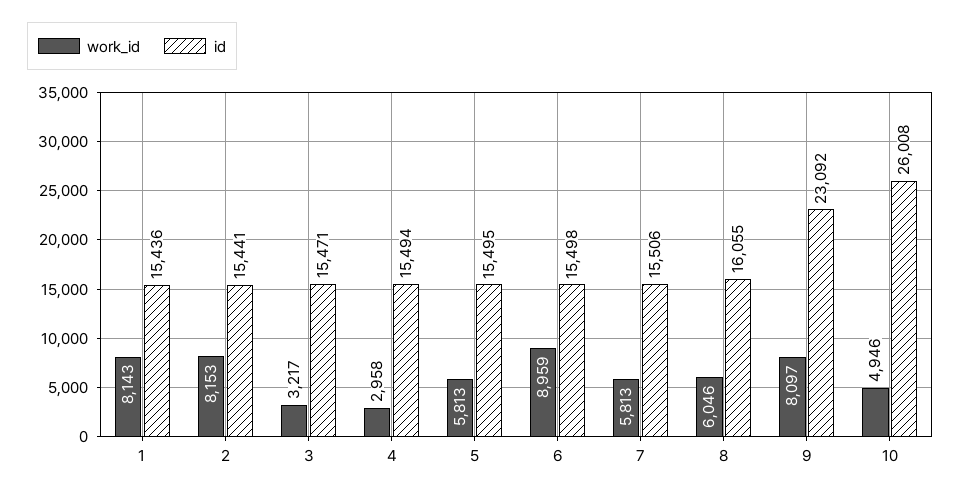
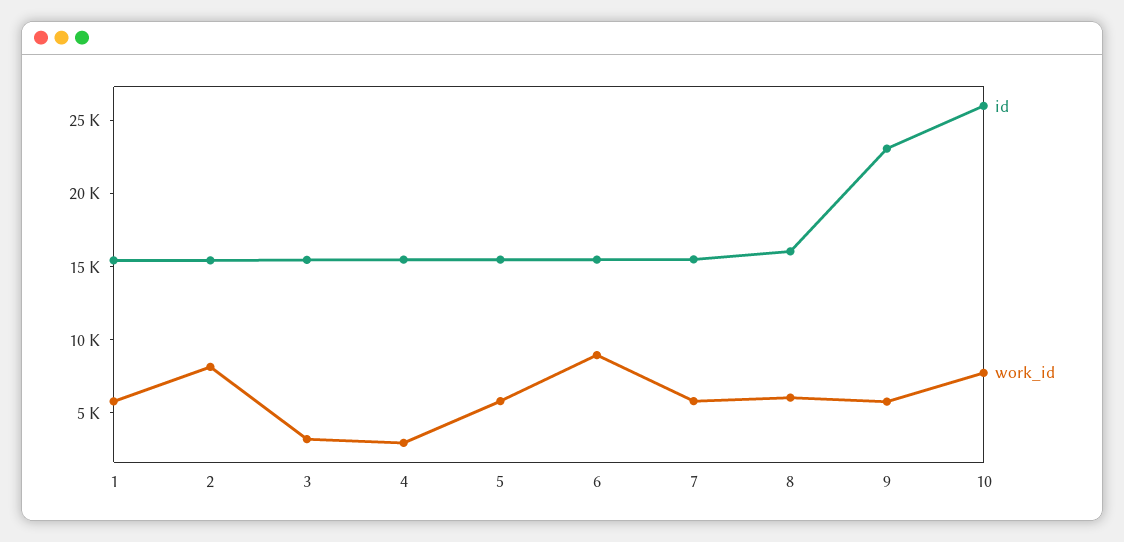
work_id, 1: 8143 -> 6000
work_id, 9: 8097 -> 6000
work_id, 10: 4946 -> 8000

